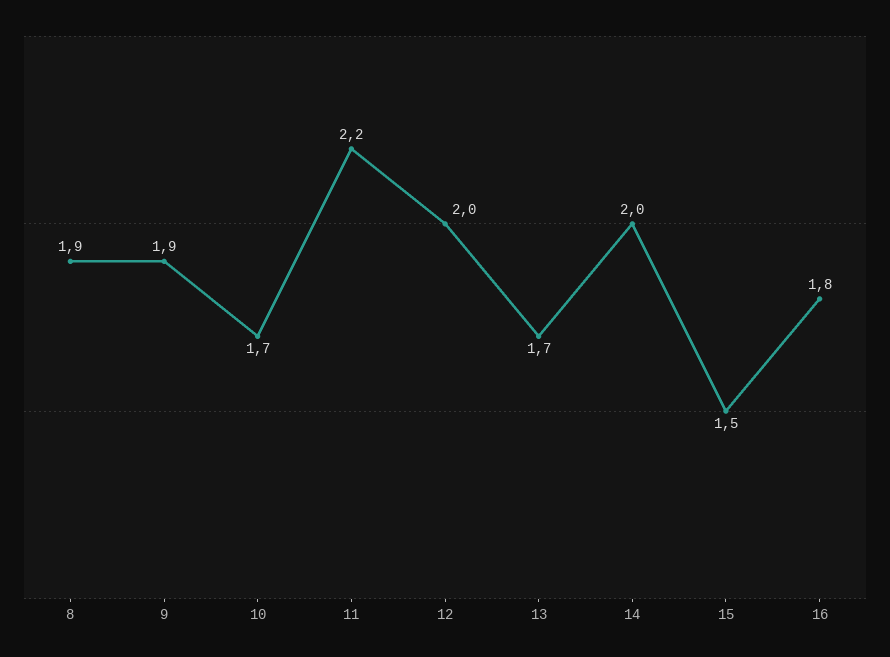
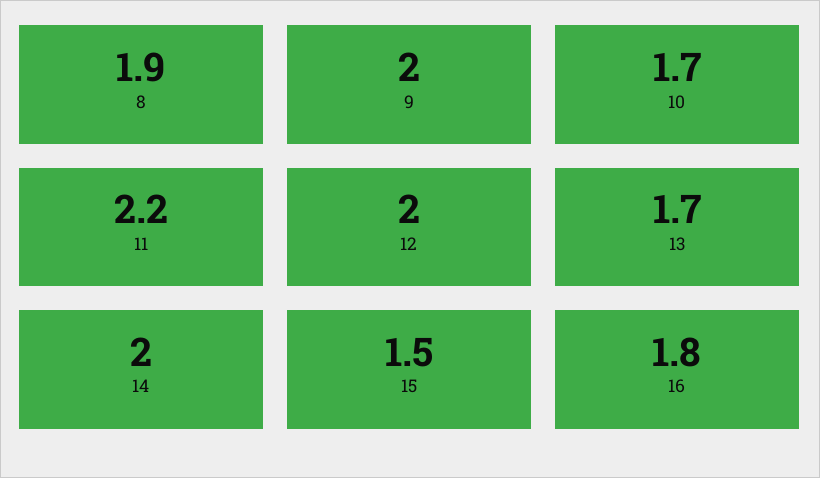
9: 1.9 -> 2

